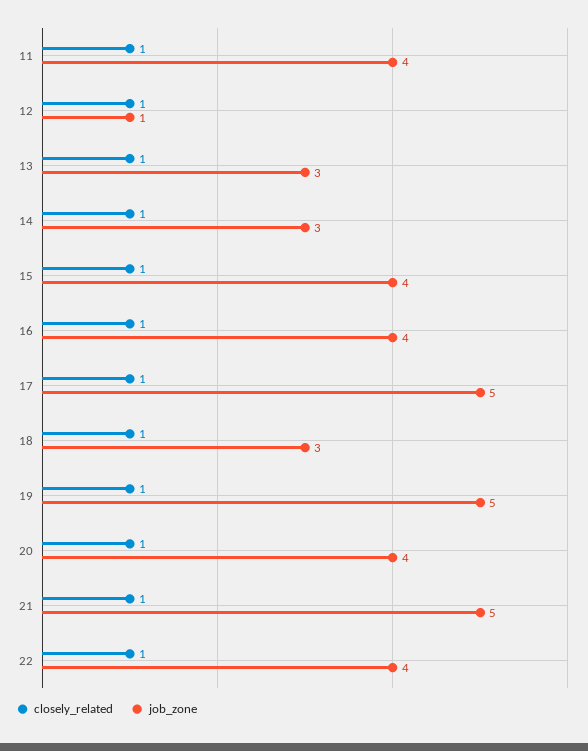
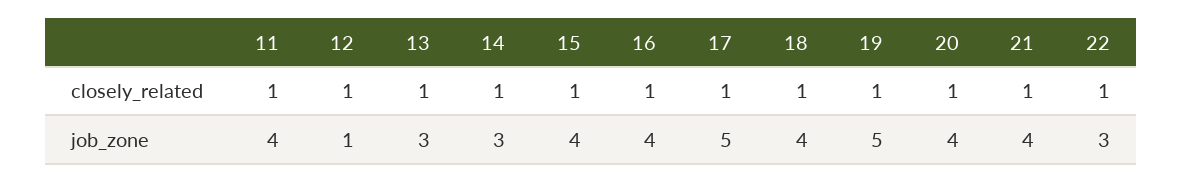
job_zone, 18: 3 -> 4
job_zone, 21: 5 -> 4
job_zone, 22: 4 -> 3

